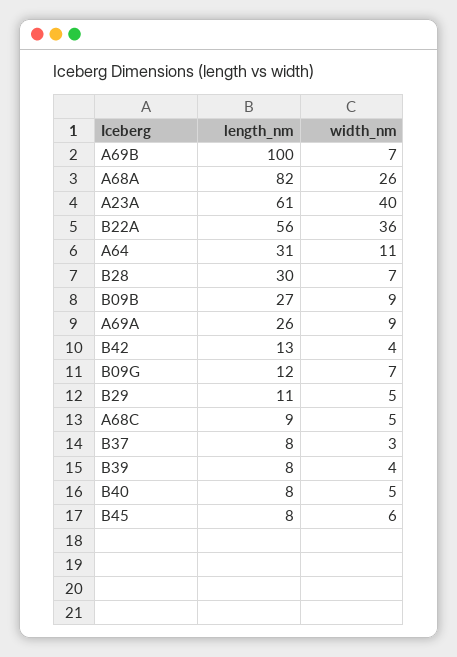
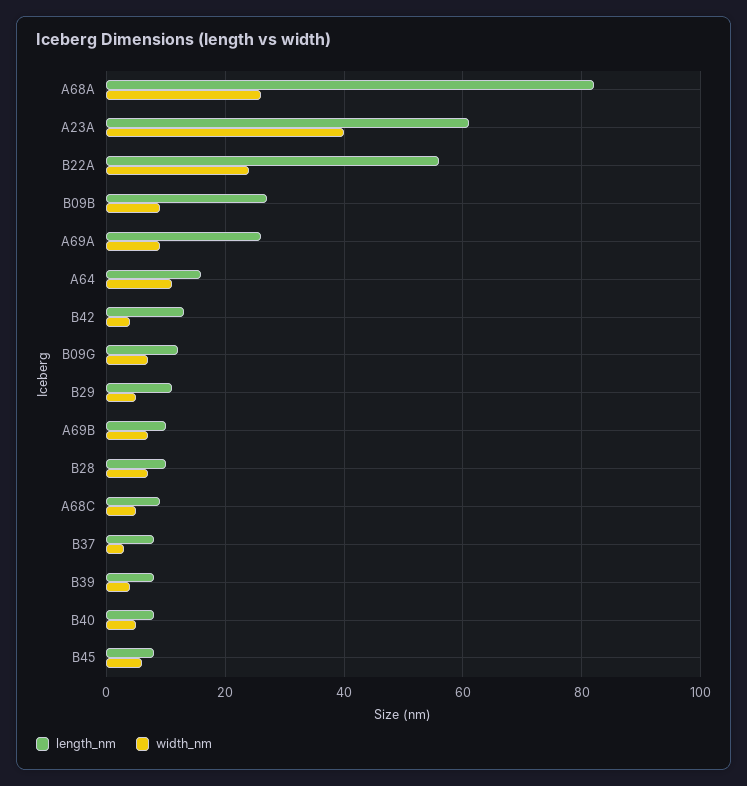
length_nm, A69B: 100 -> 10
width_nm, B22A: 36 -> 25
length_nm, A64: 31 -> 15
length_nm, B28: 30 -> 10

